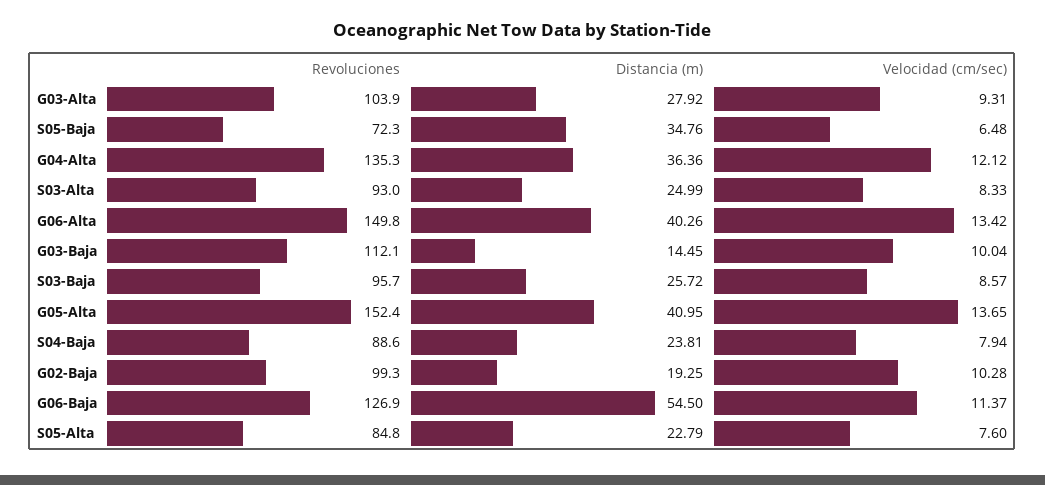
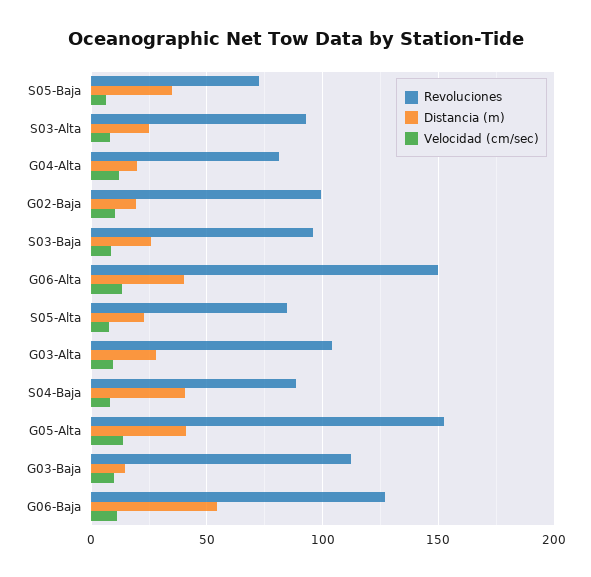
Revoluciones, G04-Alta: 135.3 -> 80
Distancia (m), G04-Alta: 36.36 -> 20
Distancia (m), S04-Baja: 23.81 -> 40

